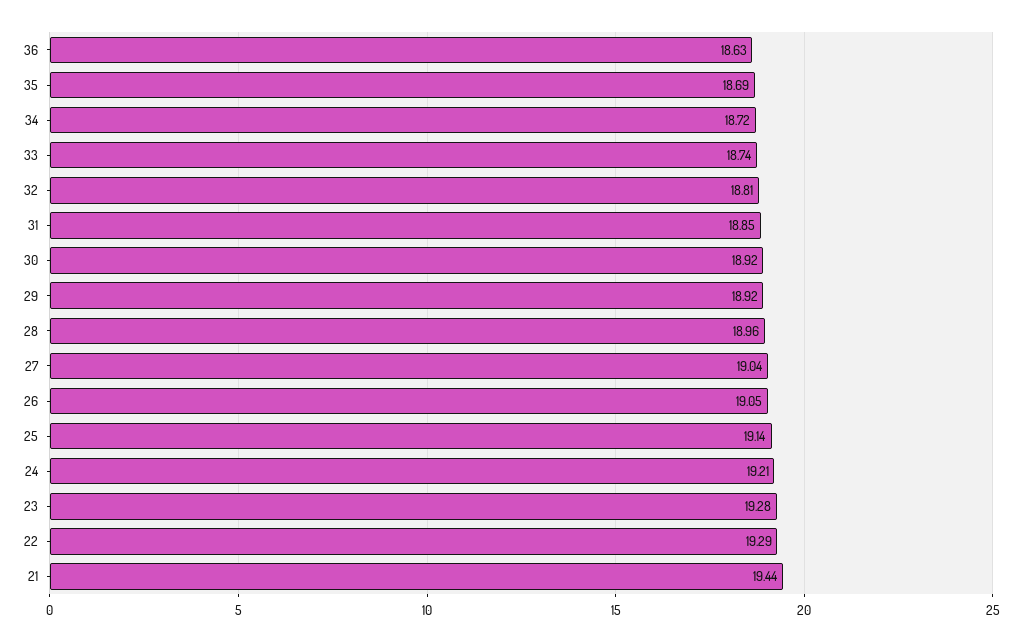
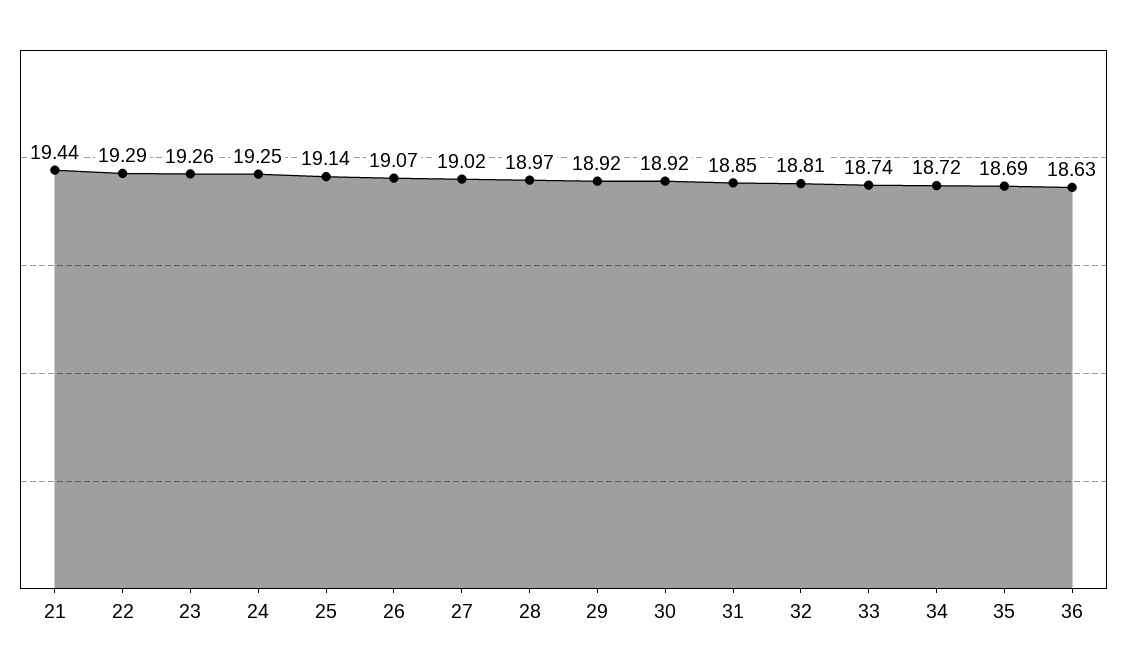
28: 18.96 -> 18.97
27: 19.04 -> 19.02
26: 19.05 -> 19.07
24: 19.21 -> 19.25
23: 19.28 -> 19.26

